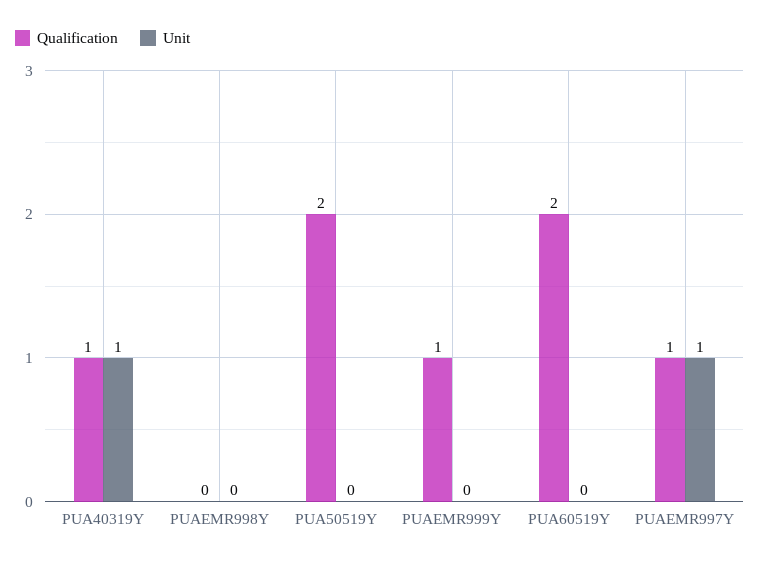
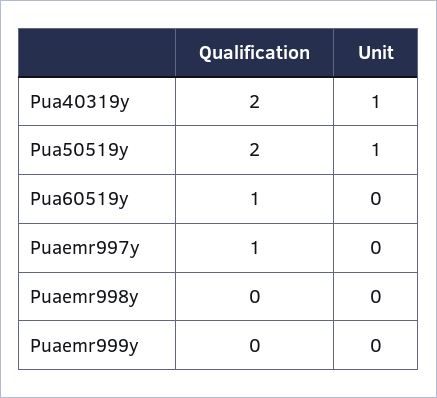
Qualification, PUA40319Y: 1 -> 2
Unit, PUA50519Y: 0 -> 1
Qualification, PUAEMR999Y: 1 -> 0
Qualification, PUA60519Y: 2 -> 1
Unit, PUAEMR997Y: 1 -> 0

